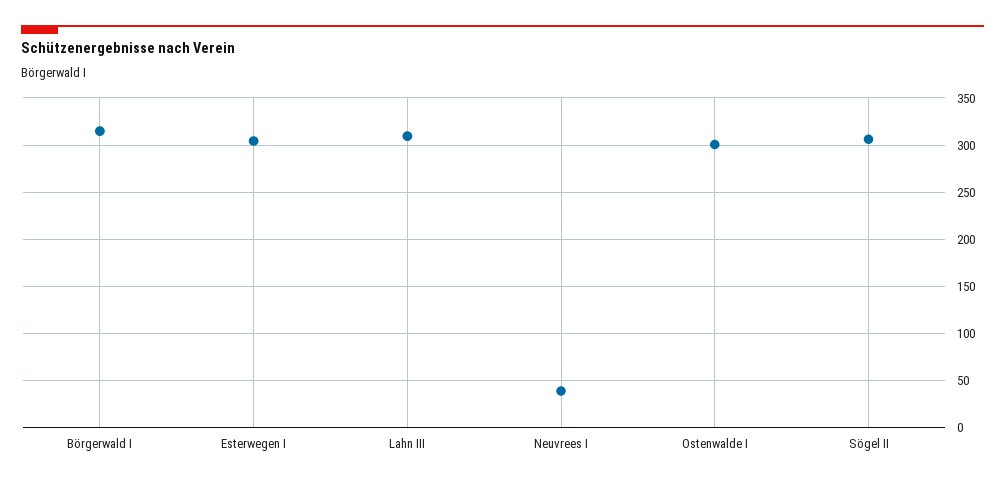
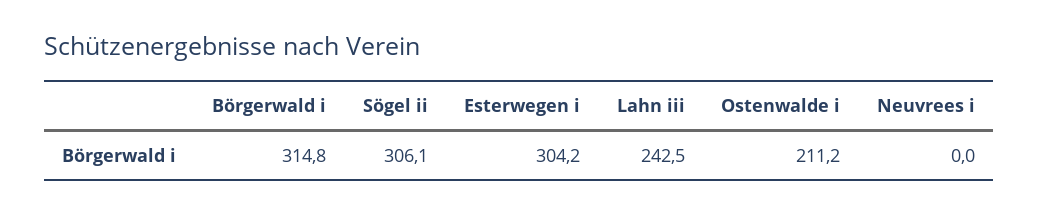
Lahn III: 310 -> 242.5
Neuvrees I: 40 -> 0
Ostenwalde I: 300 -> 211.2

